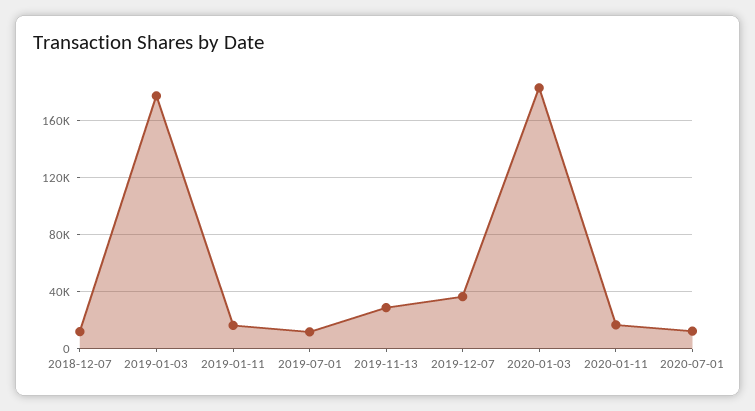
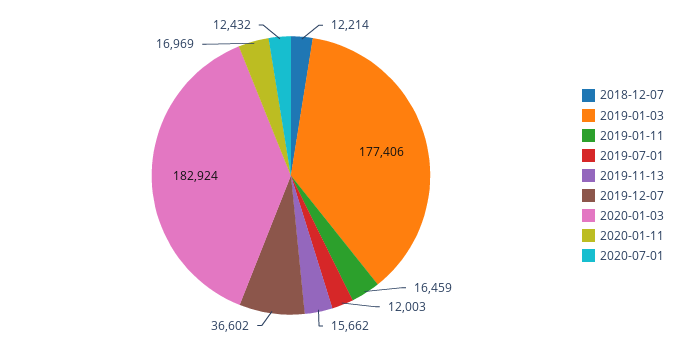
2019-11-13: 30000 -> 15662

